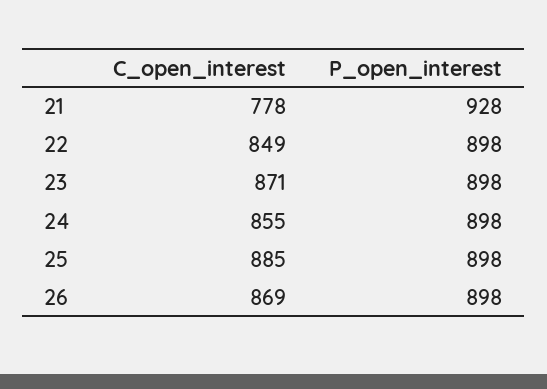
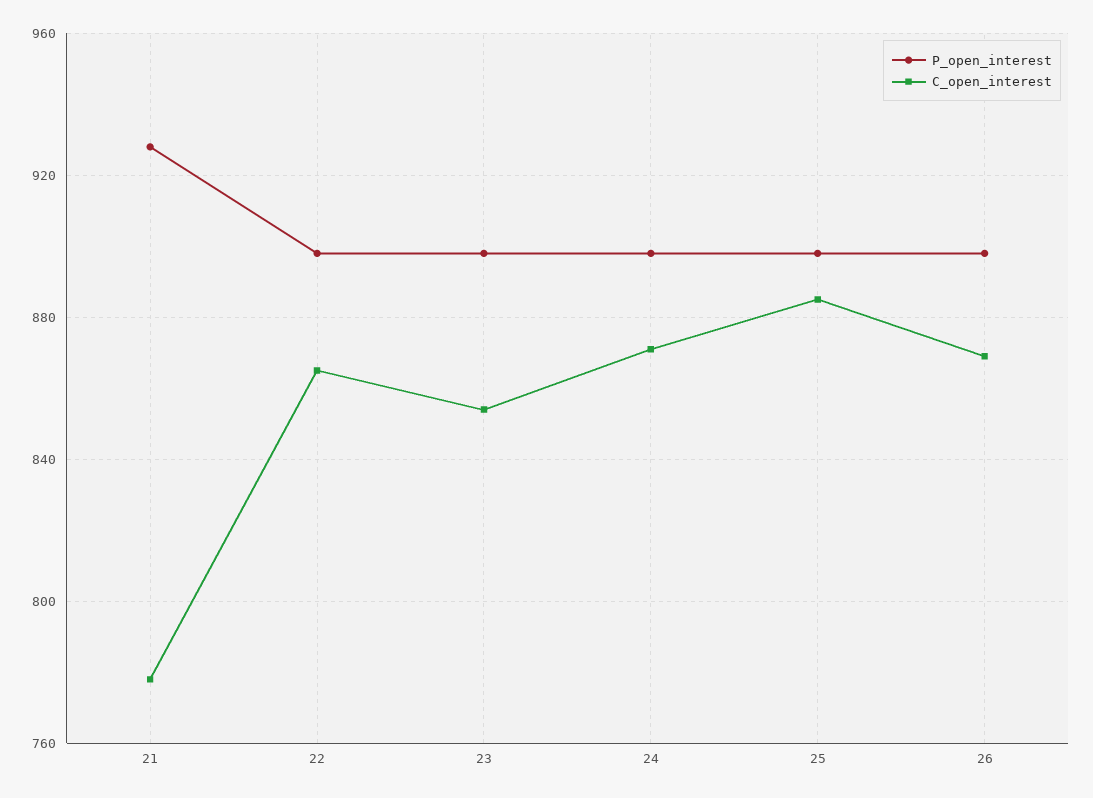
C_open_interest, 22: 849 -> 865
C_open_interest, 23: 871 -> 855
C_open_interest, 24: 855 -> 870

